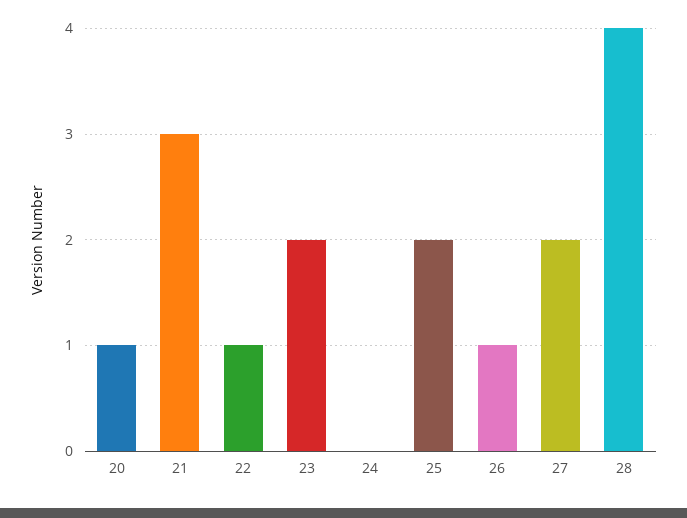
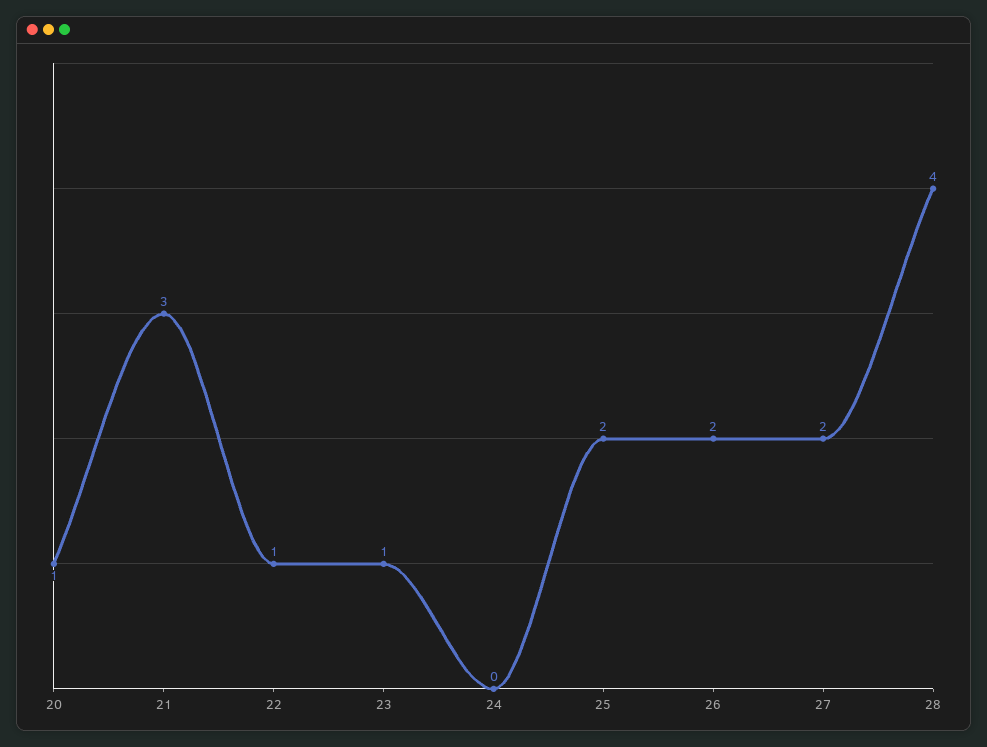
23: 2 -> 1
26: 1 -> 2

